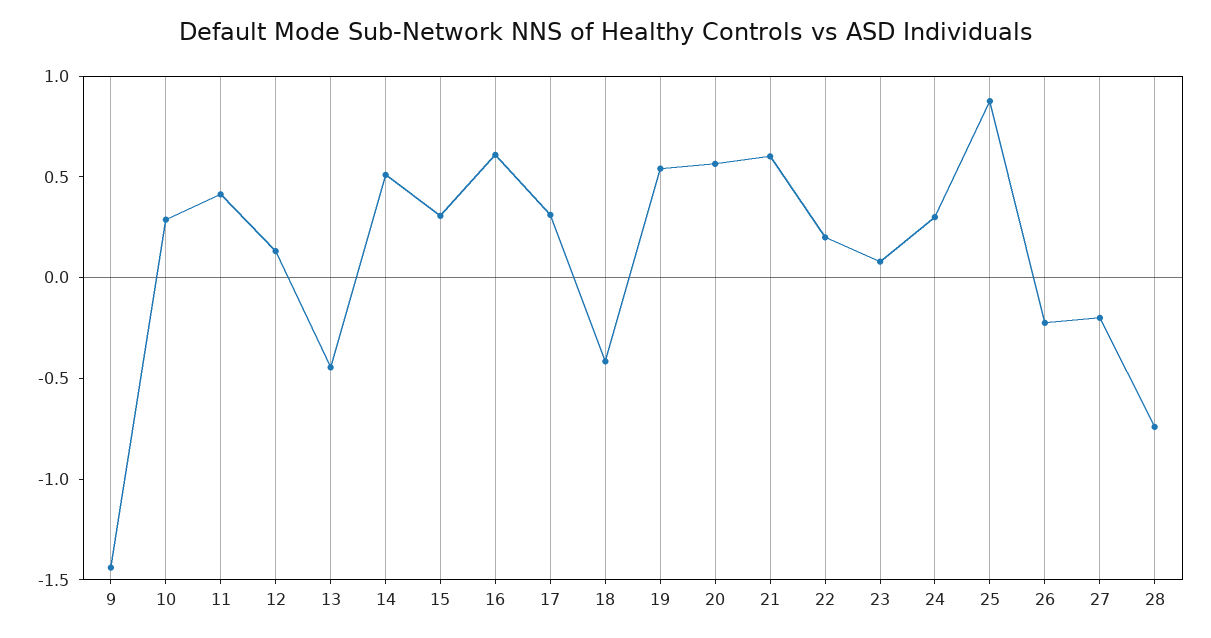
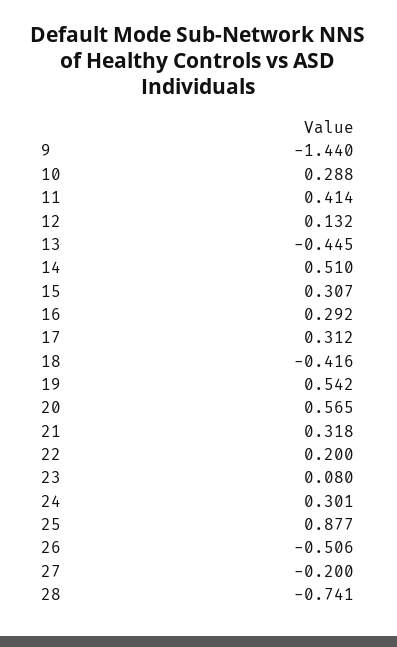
16: 0.6 -> 0.292
21: 0.6 -> 0.318
26: -0.2 -> -0.506

